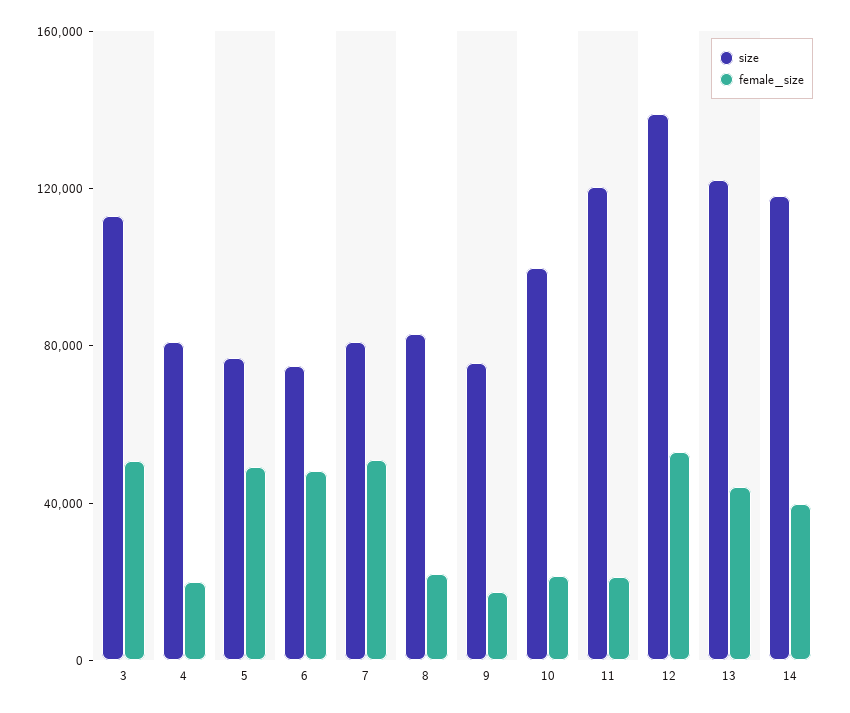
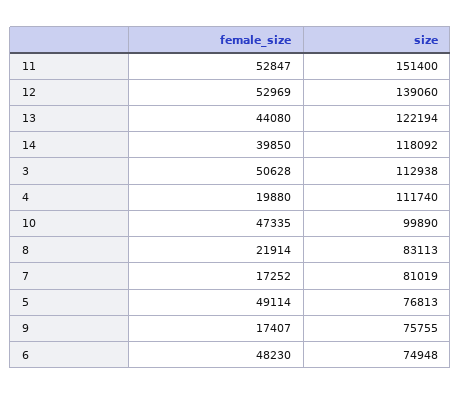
size, 4: 80000 -> 111740
female_size, 7: 50000 -> 17252
female_size, 10: 20000 -> 47335
size, 11: 120000 -> 151400
female_size, 11: 20000 -> 52847

